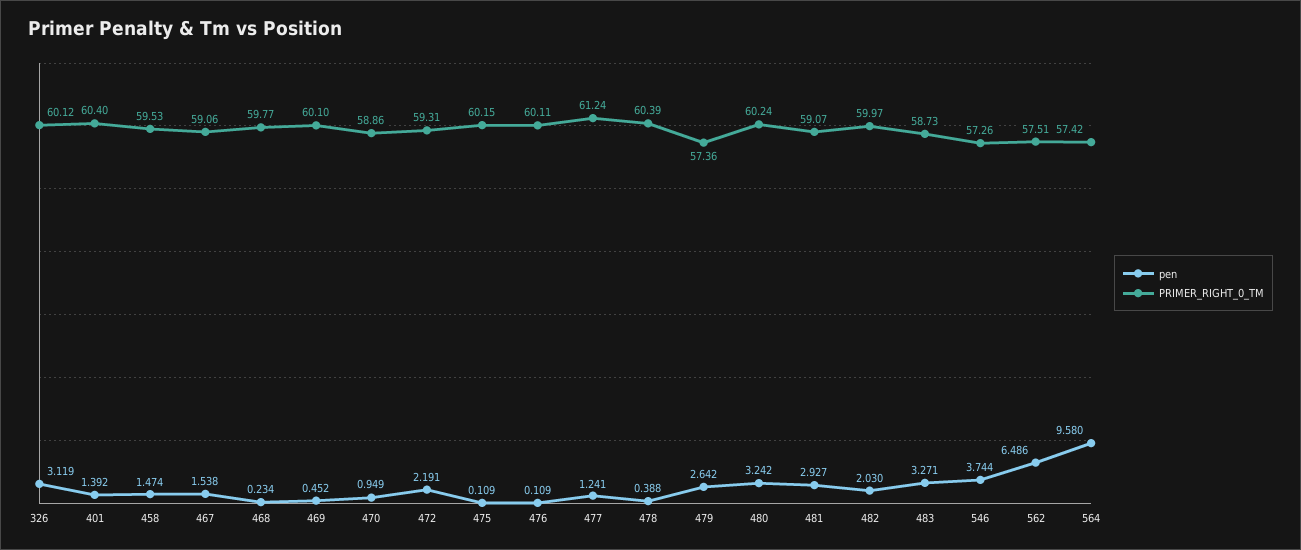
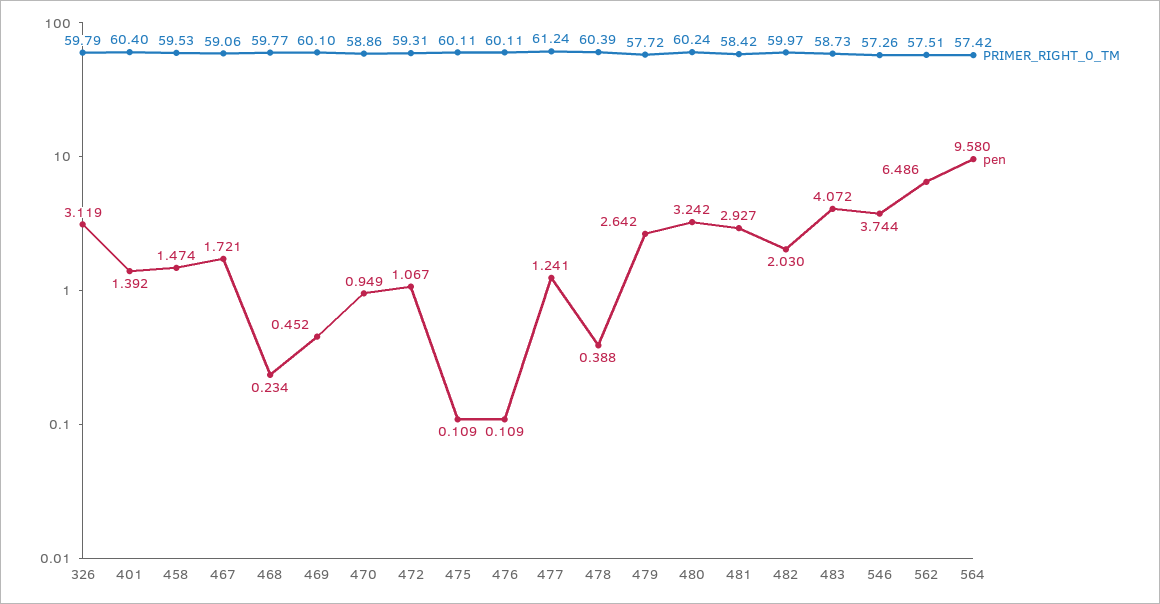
PRIMER_RIGHT_0_TM, 326: 60.12 -> 59.79
pen, 467: 1.538 -> 1.721
pen, 472: 2.191 -> 1.067
PRIMER_RIGHT_0_TM, 475: 60.15 -> 60.11
PRIMER_RIGHT_0_TM, 479: 57.36 -> 57.72
PRIMER_RIGHT_0_TM, 481: 59.07 -> 58.42
pen, 483: 3.271 -> 4.072

